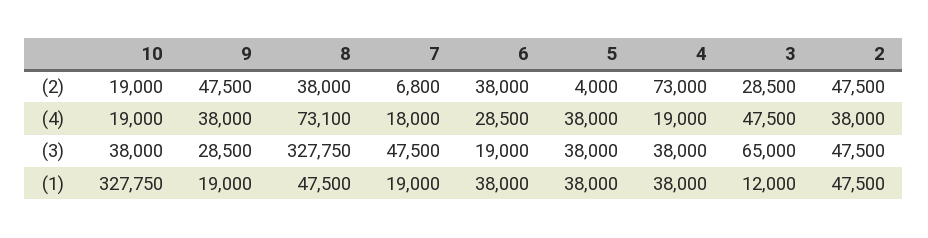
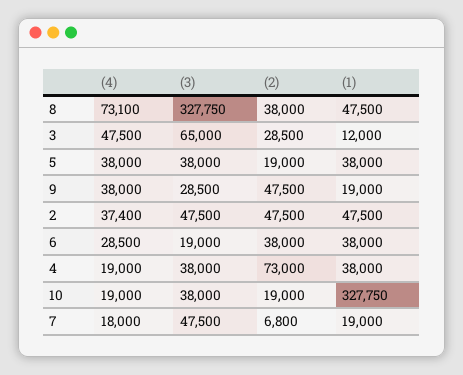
5, (2): 4000 -> 19000
2, (4): 38000 -> 37400

